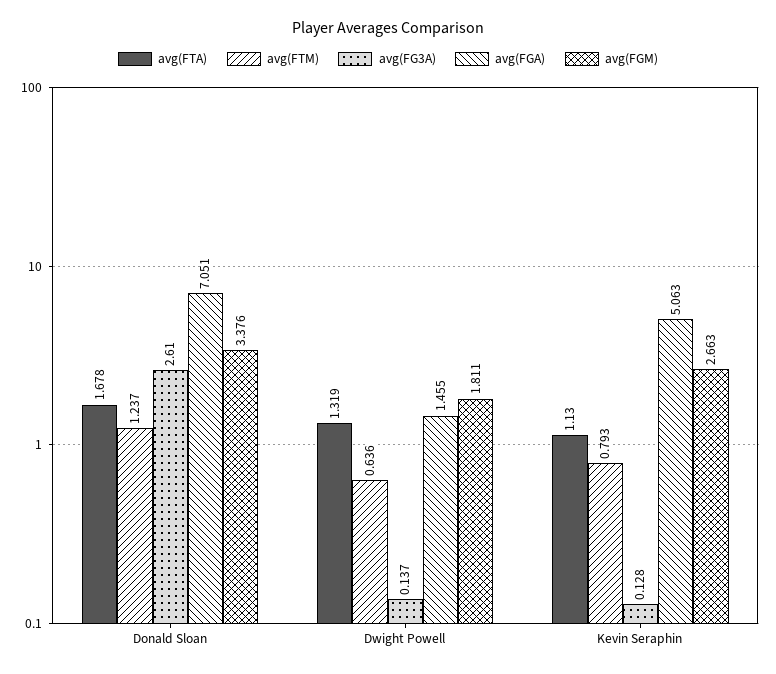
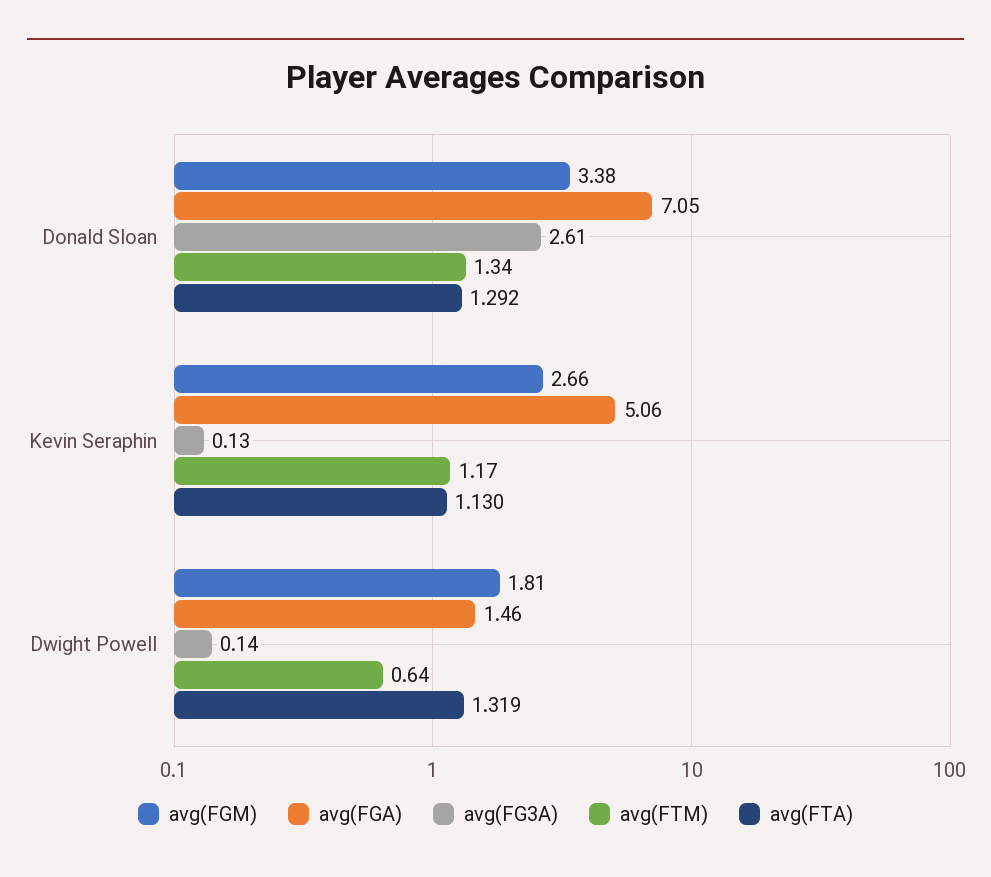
avg(FTA), Donald Sloan: 1.678 -> 1.292
avg(FTM), Donald Sloan: 1.237 -> 1.34
avg(FTM), Kevin Seraphin: 0.793 -> 1.17

